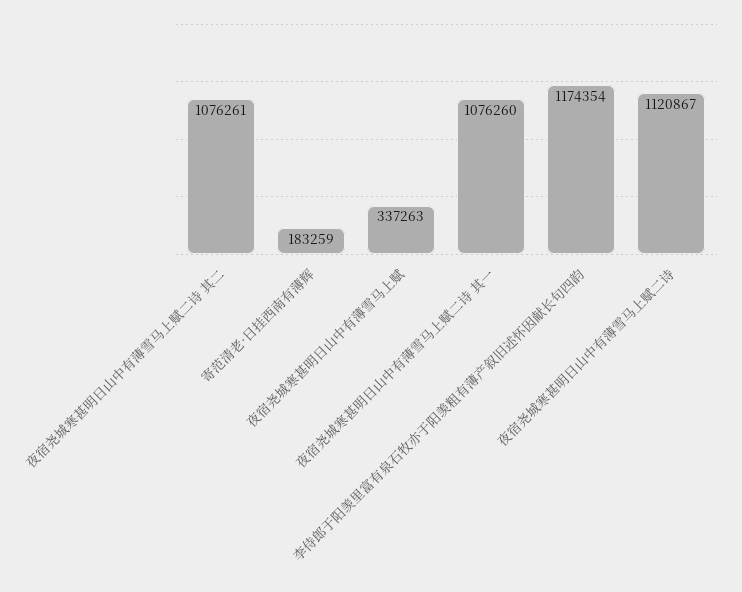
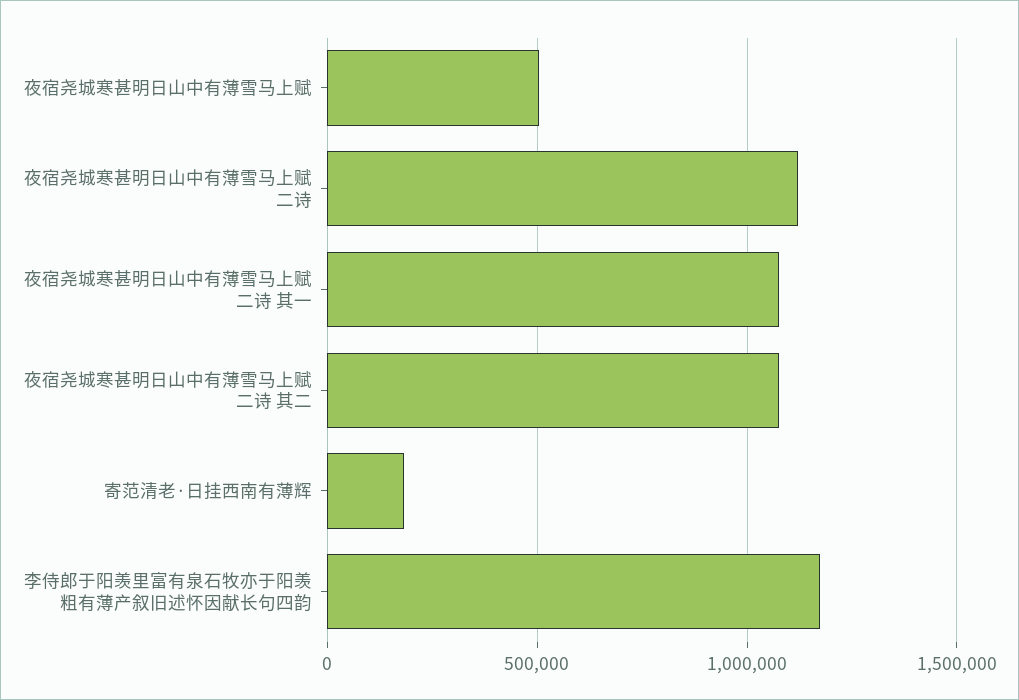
夜宿尧城寒甚明日山中有薄雪马上赋: 337263 -> 500000

